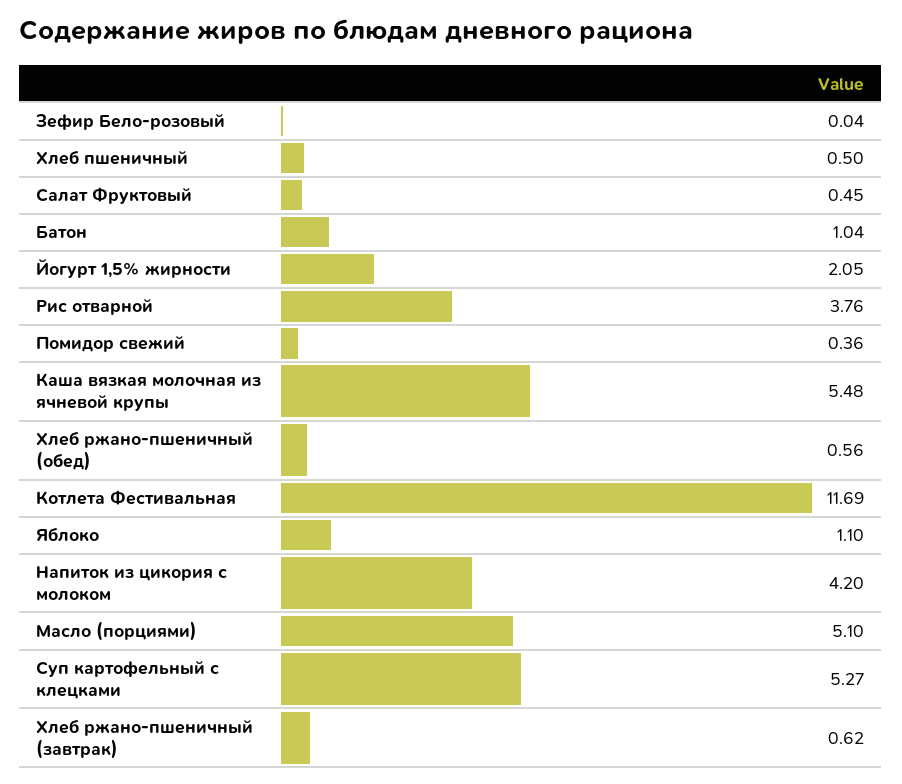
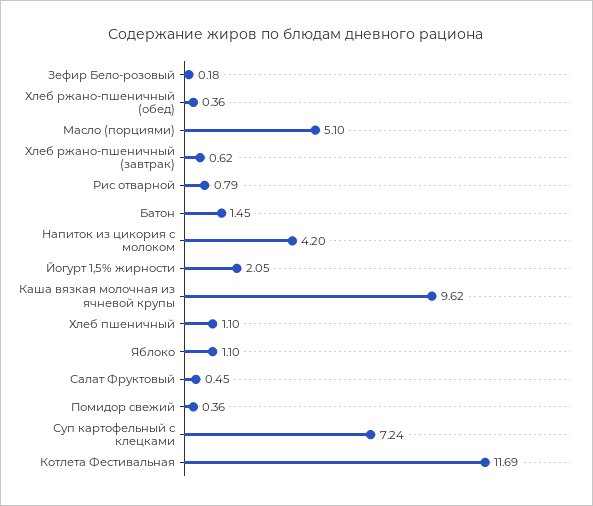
Зефир Бело-розовый: 0.04 -> 0.18
Хлеб пшеничный: 0.5 -> 1.1
Батон: 1.04 -> 1.45
Рис отварной: 3.76 -> 0.79
Каша вязкая молочная из ячневой крупы: 5.48 -> 9.62
Хлеб ржано-пшеничный (обед): 0.56 -> 0.36
Суп картофельный с клецками: 5.27 -> 7.24

